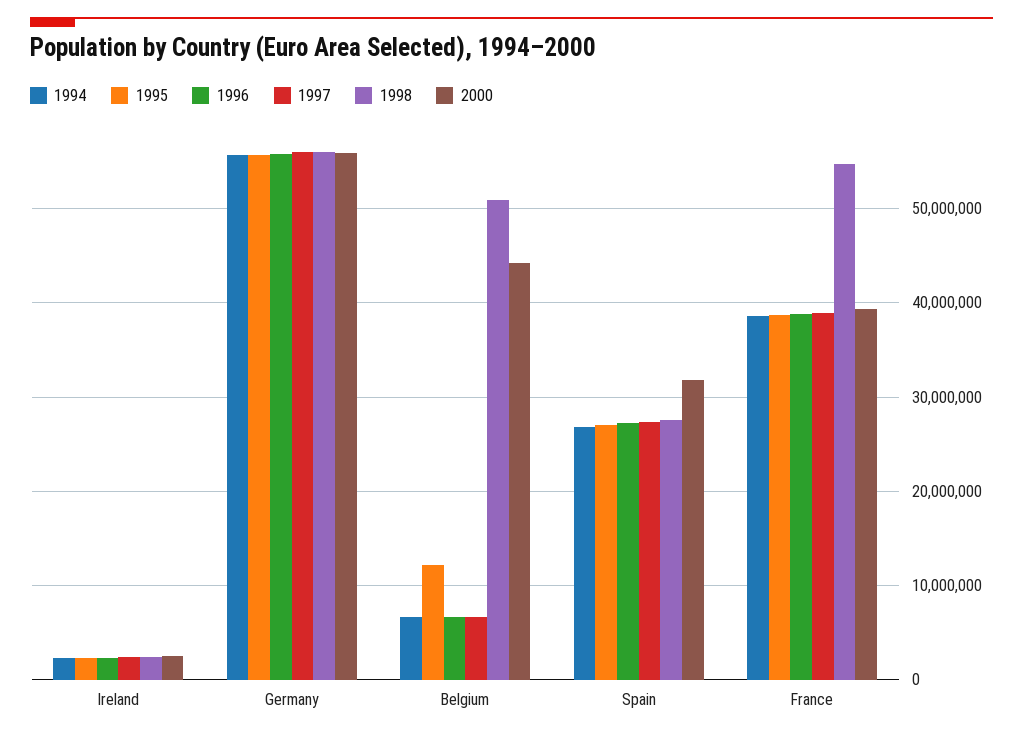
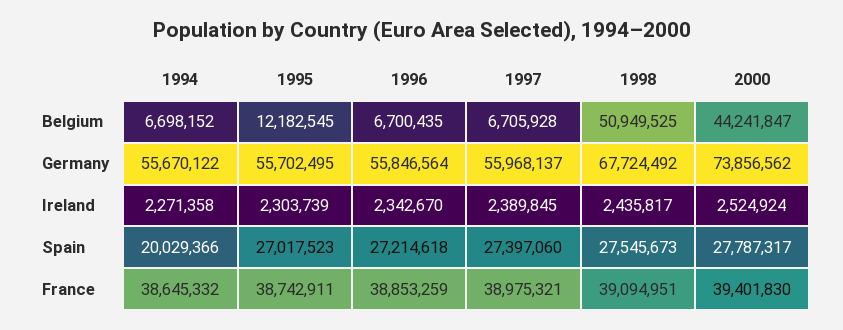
1998, Germany: 56000000 -> 67724492
2000, Germany: 56000000 -> 73856562
1994, Spain: 27000000 -> 20029366
2000, Spain: 32000000 -> 27787317
1998, France: 55000000 -> 39094951

